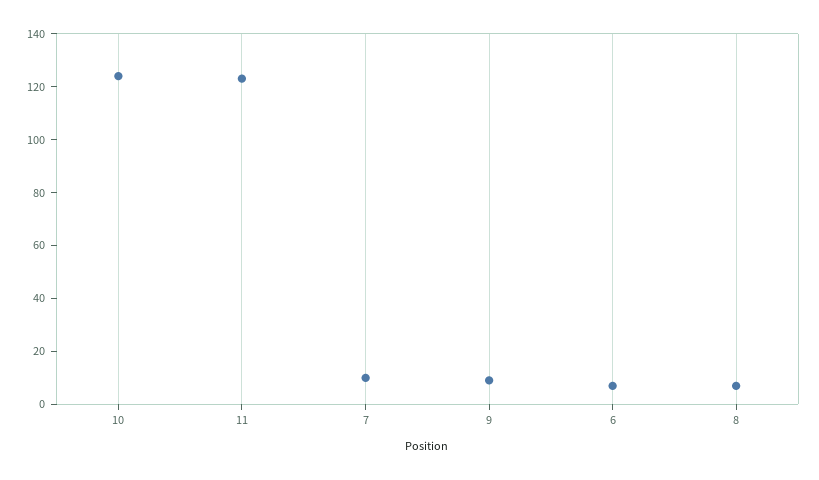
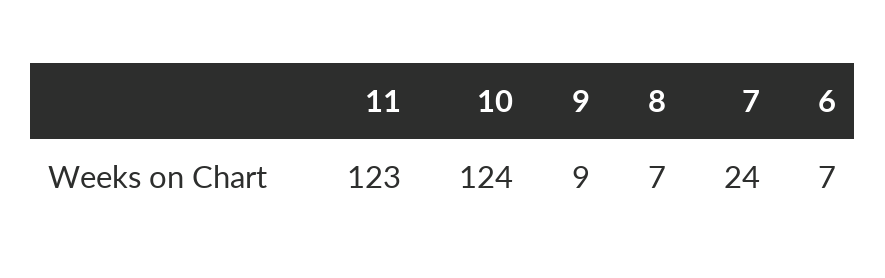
7: 10 -> 24

